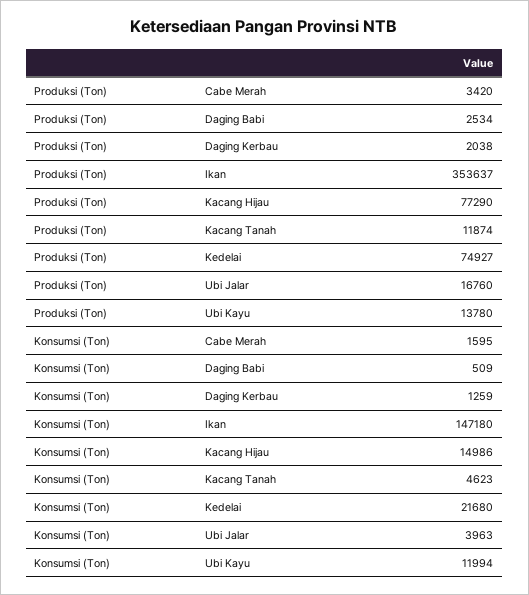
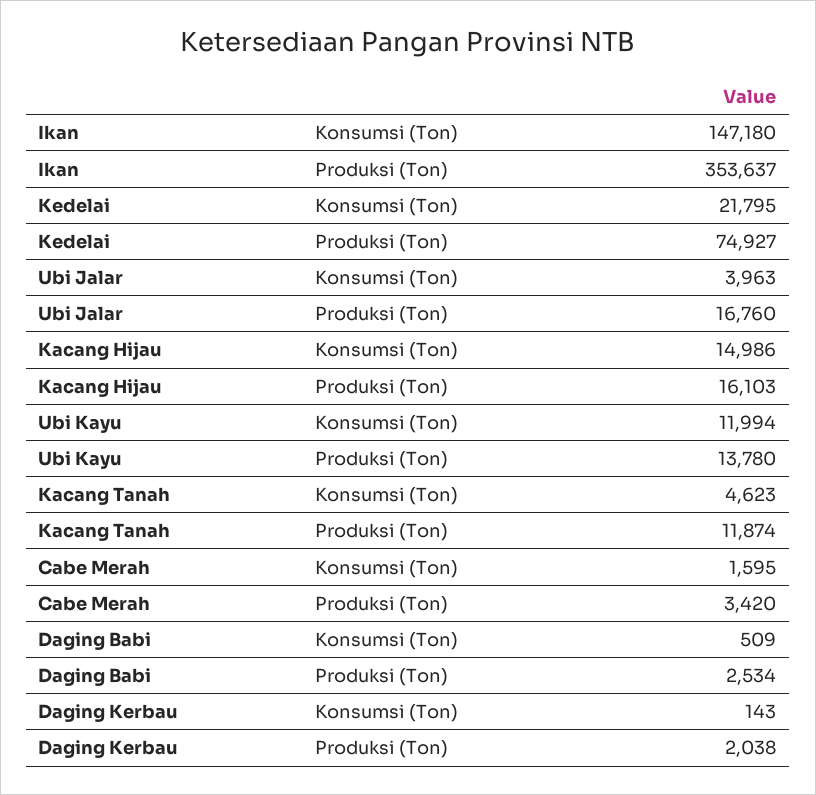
Produksi (Ton), Kacang Hijau: 77290 -> 16103
Konsumsi (Ton), Daging Kerbau: 1259 -> 143
Konsumsi (Ton), Kedelai: 21680 -> 21795

